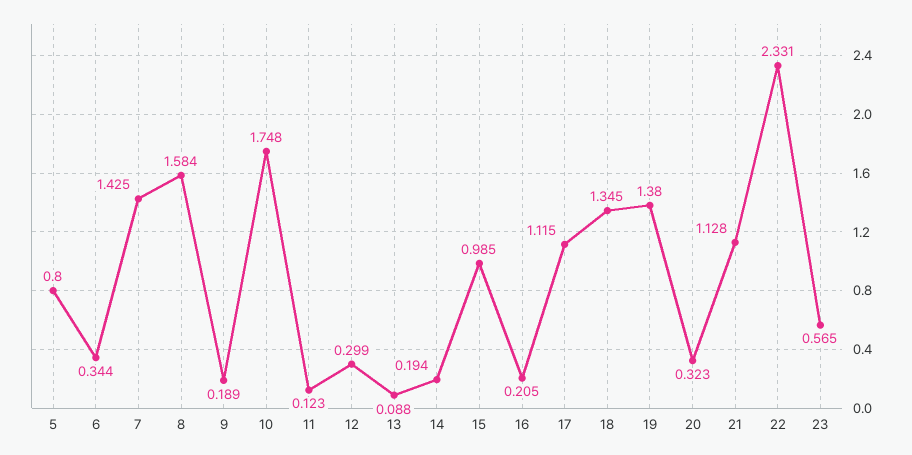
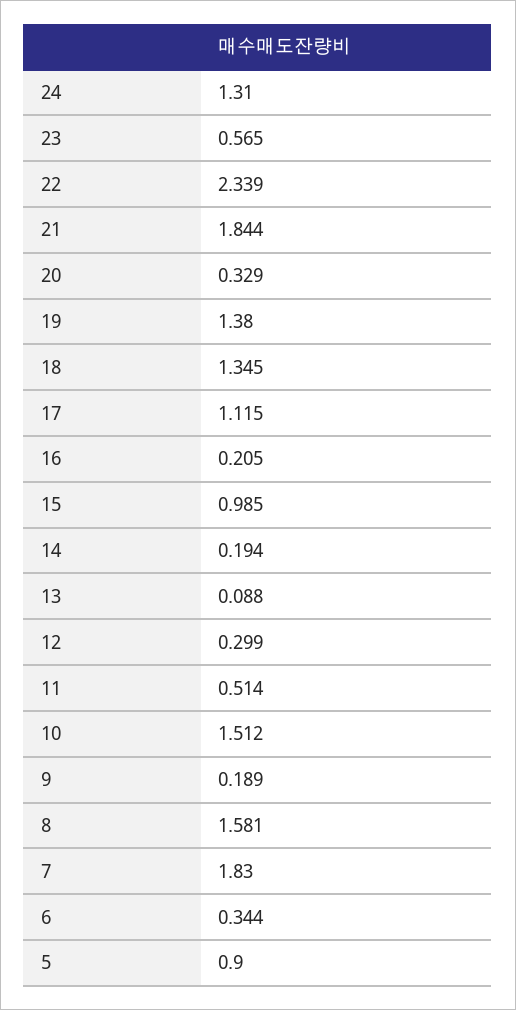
5: 0.8 -> 0.9
7: 1.425 -> 1.83
8: 1.584 -> 1.581
10: 1.748 -> 1.512
11: 0.123 -> 0.514
20: 0.323 -> 0.329
21: 1.128 -> 1.844
22: 2.331 -> 2.339
24: none -> 1.31

